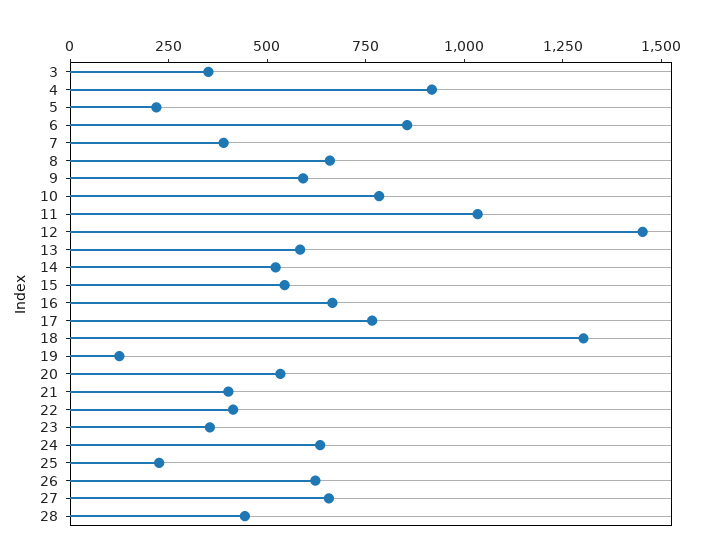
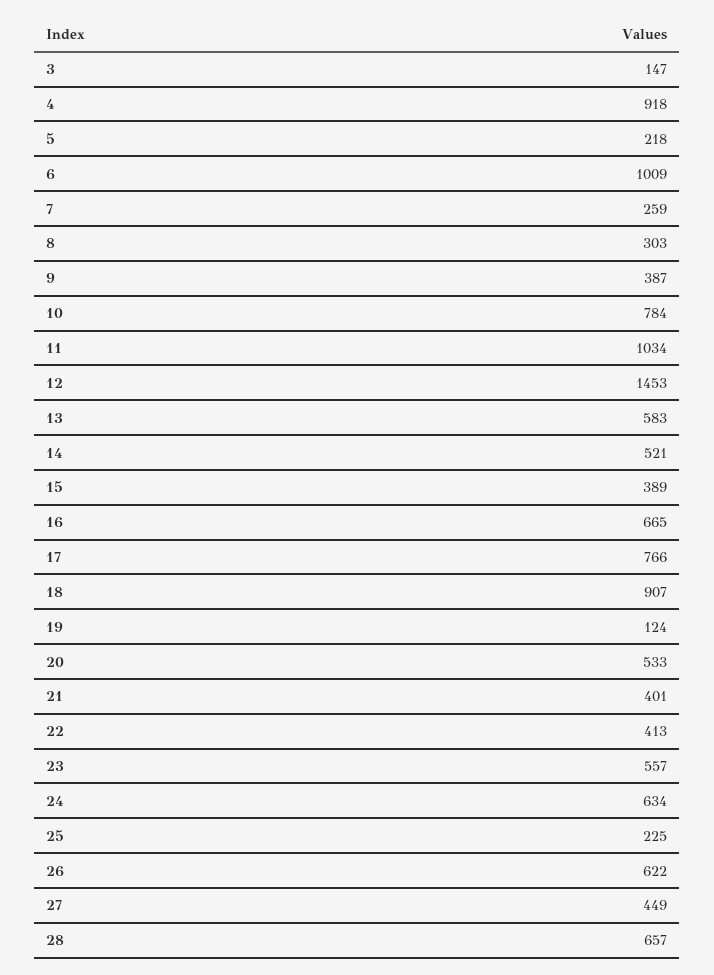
3: 350 -> 147
6: 850 -> 1009
7: 400 -> 259
8: 650 -> 303
9: 600 -> 387
15: 550 -> 389
18: 1300 -> 907
23: 350 -> 557
27: 650 -> 449
28: 450 -> 657

